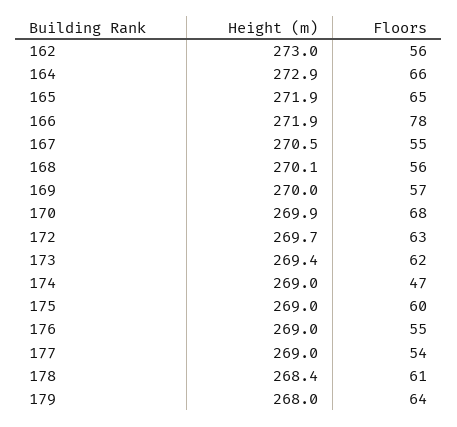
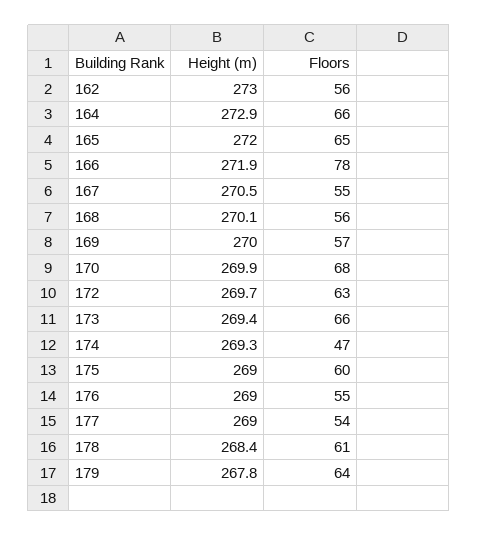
Height (m), 165: 271.9 -> 272
Floors, 173: 62 -> 66
Height (m), 174: 269 -> 269.3
Height (m), 179: 268 -> 267.8

